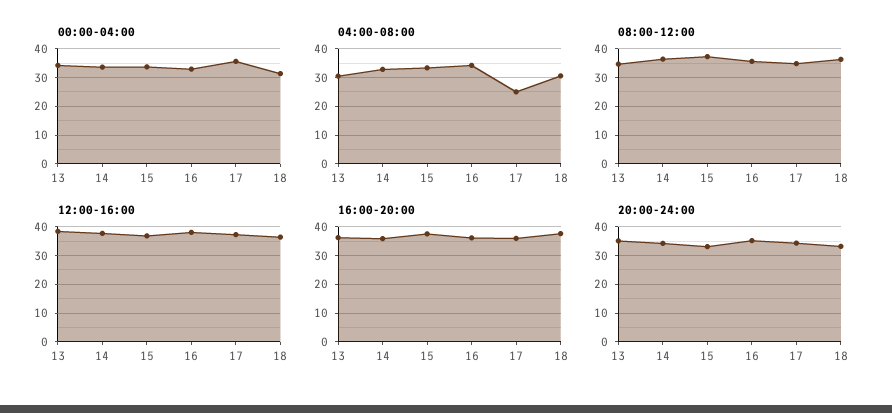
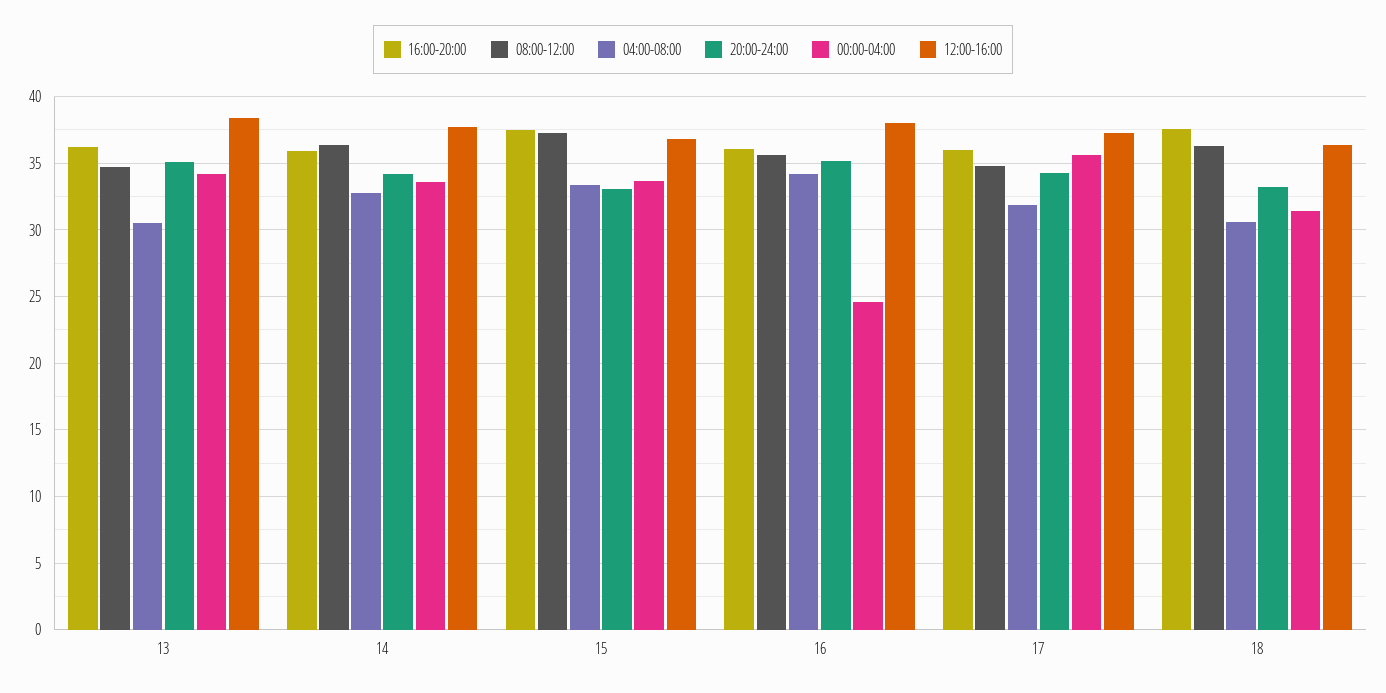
00:00-04:00, 16: 32.5 -> 24.5
04:00-08:00, 17: 25 -> 32

